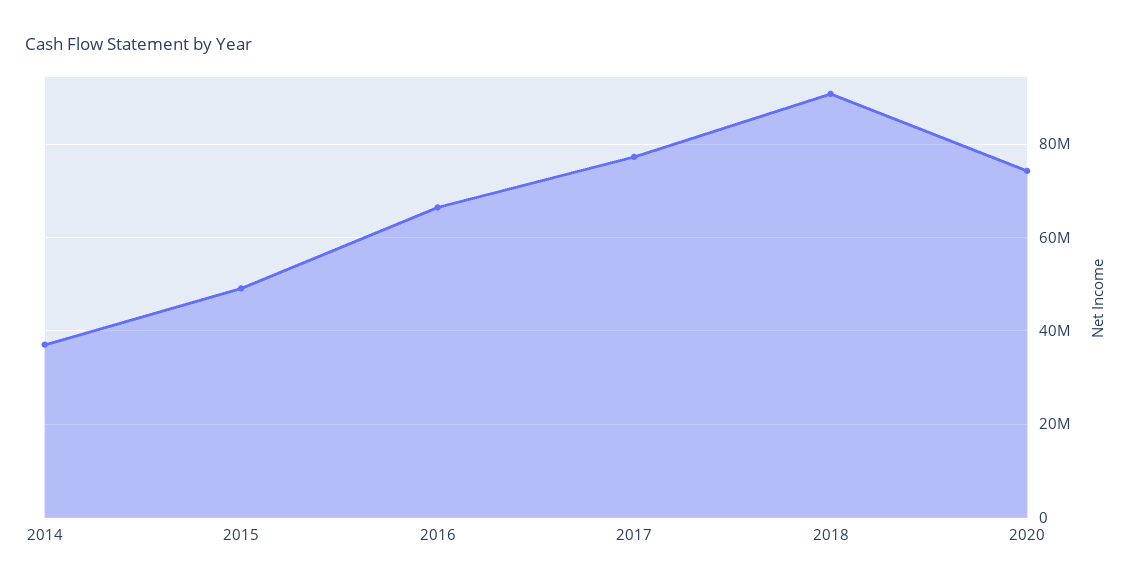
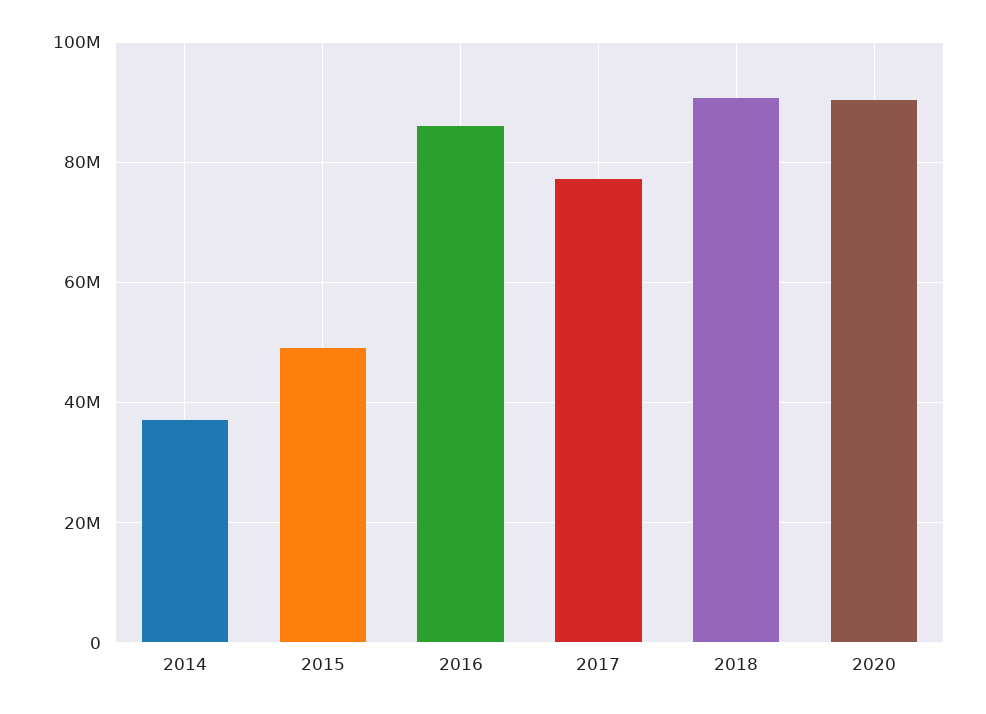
2016: 66000000 -> 86000000
2020: 74000000 -> 90000000

